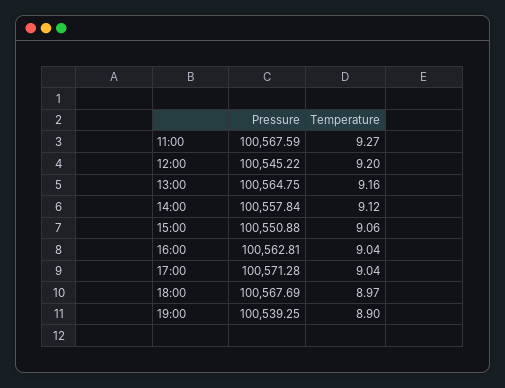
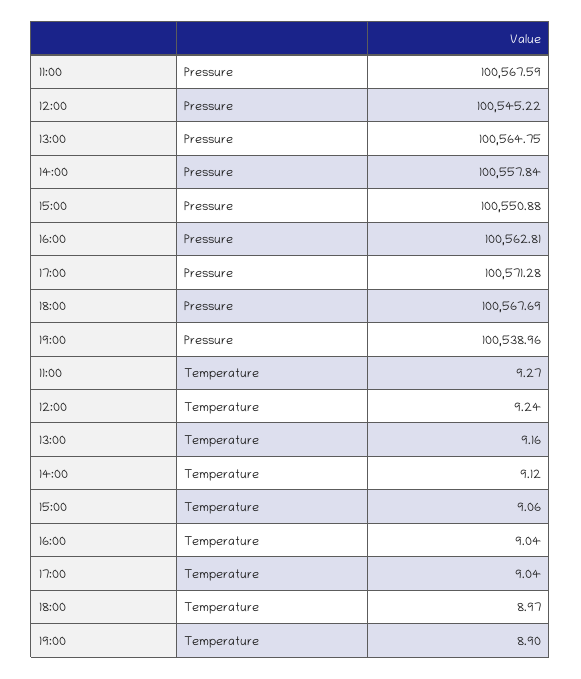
Temperature, 12:00: 9.2 -> 9.24
Pressure, 19:00: 100539.25 -> 100538.96

